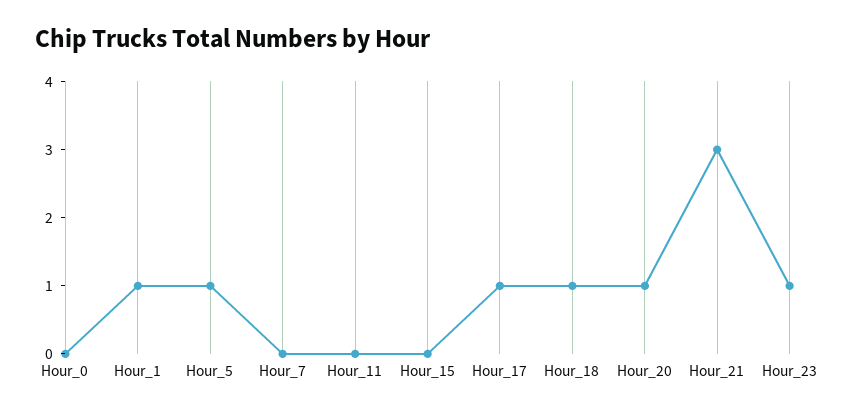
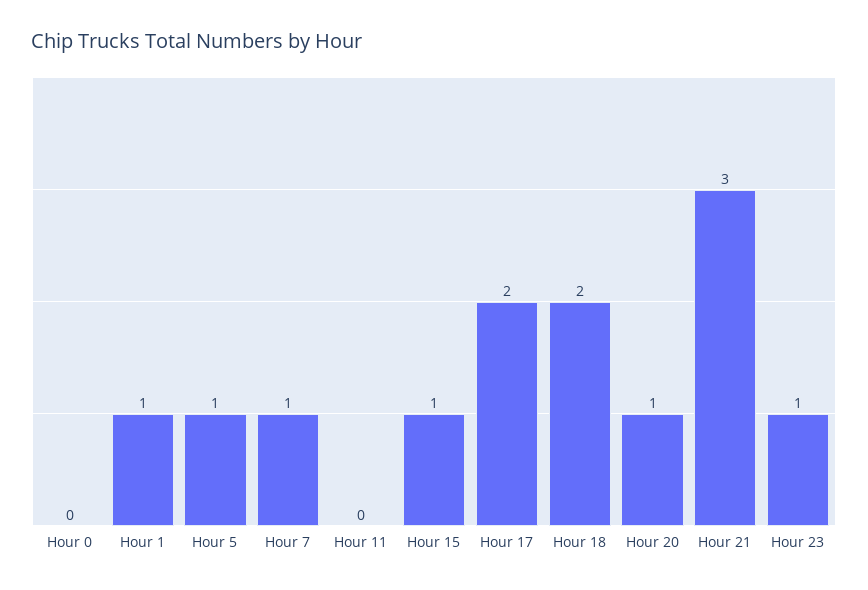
Hour_7: 0 -> 1
Hour_15: 0 -> 1
Hour_17: 1 -> 2
Hour_18: 1 -> 2

